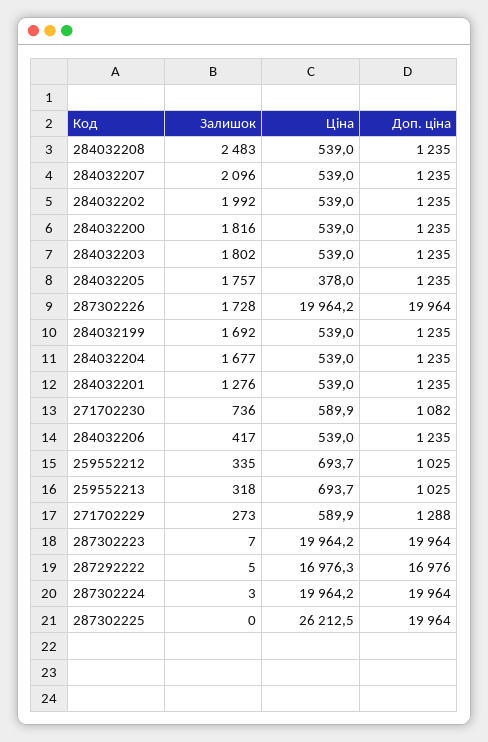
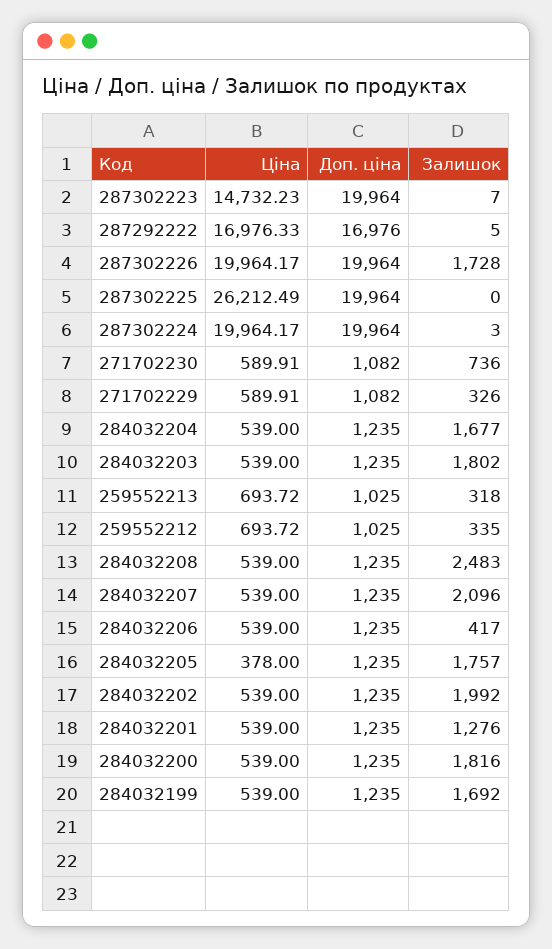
Залишок, 271702229: 273 -> 326
Доп. ціна, 271702229: 1288 -> 1082
Ціна, 287302223: 19964.2 -> 14732.23

